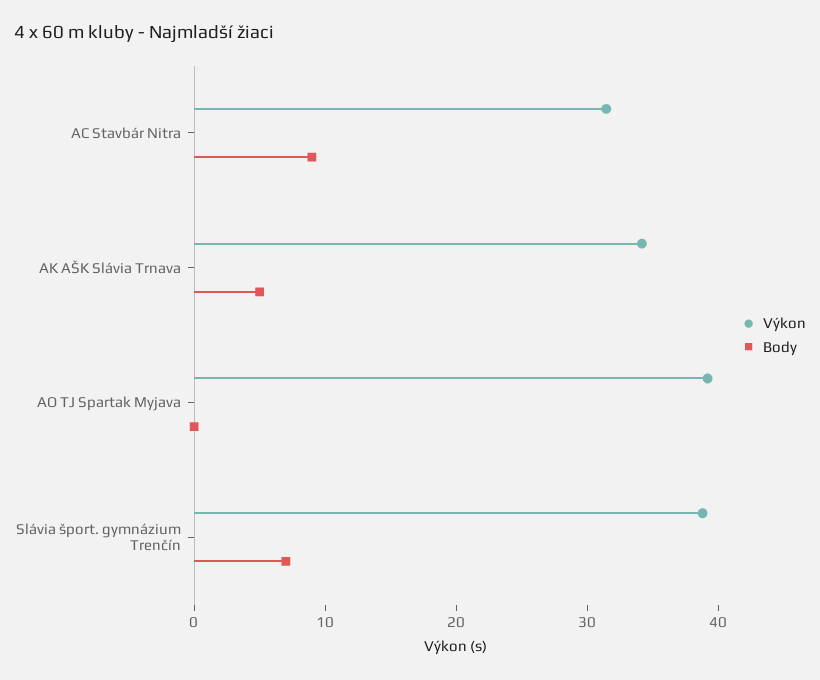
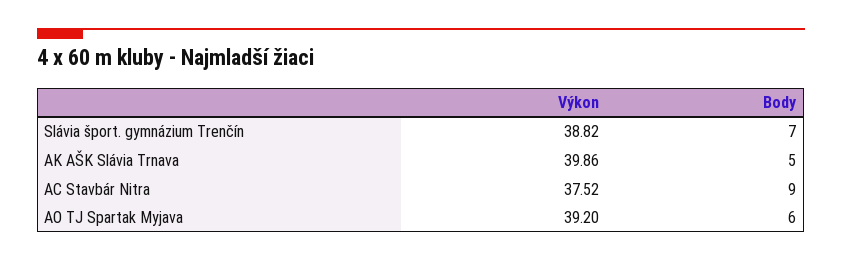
Výkon, AC Stavbár Nitra: 32 -> 37.52
Výkon, AK AŠK Slávia Trnava: 34 -> 39.86
Body, AO TJ Spartak Myjava: 0 -> 6

